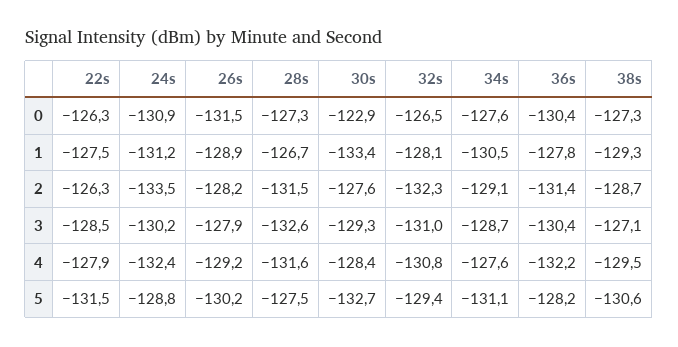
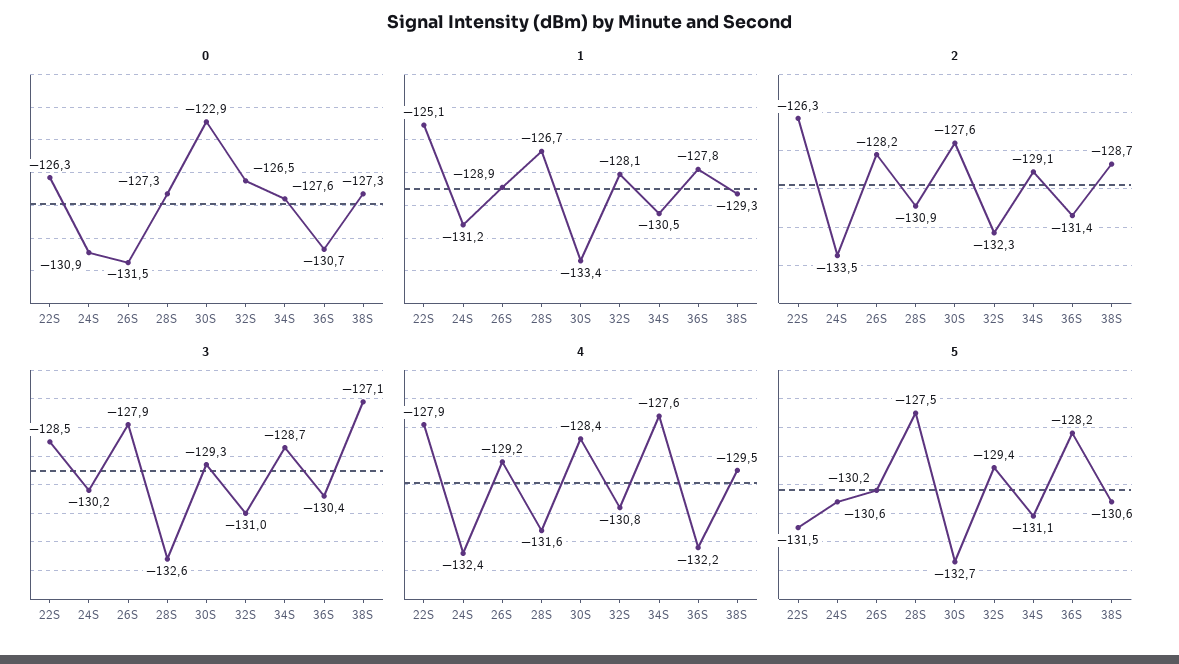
0, 36s: -130.4 -> -130.7
1, 22s: -127.5 -> -125.1
2, 28s: -131.5 -> -130.9
5, 24s: -128.8 -> -130.6

